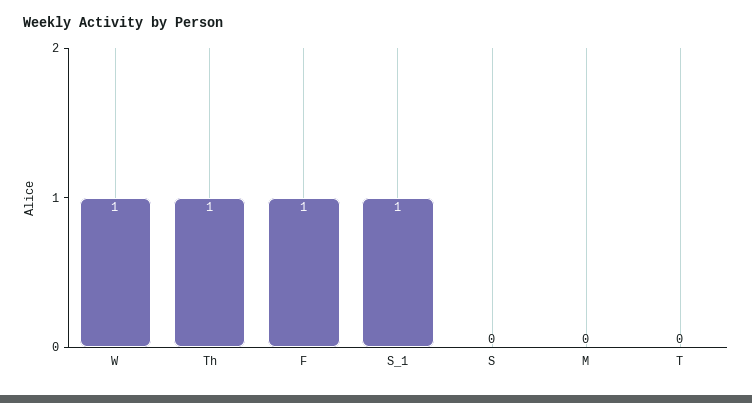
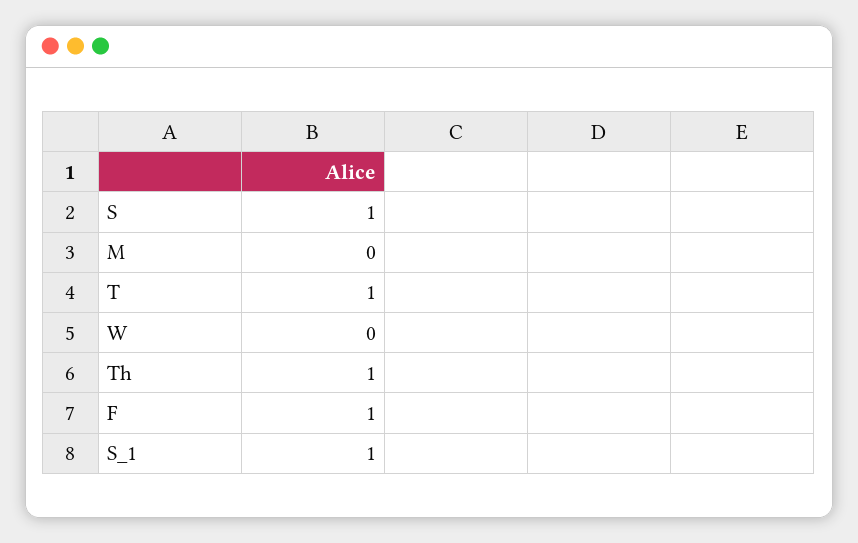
W: 1 -> 0
S: 0 -> 1
T: 0 -> 1

